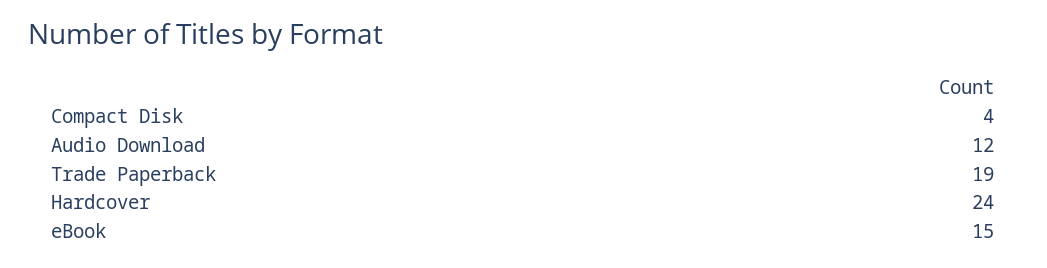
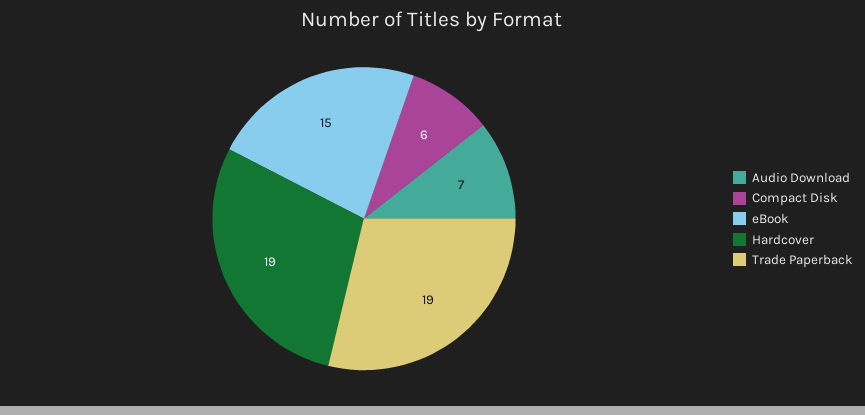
Compact Disk: 4 -> 6
Audio Download: 12 -> 7
Hardcover: 24 -> 19

